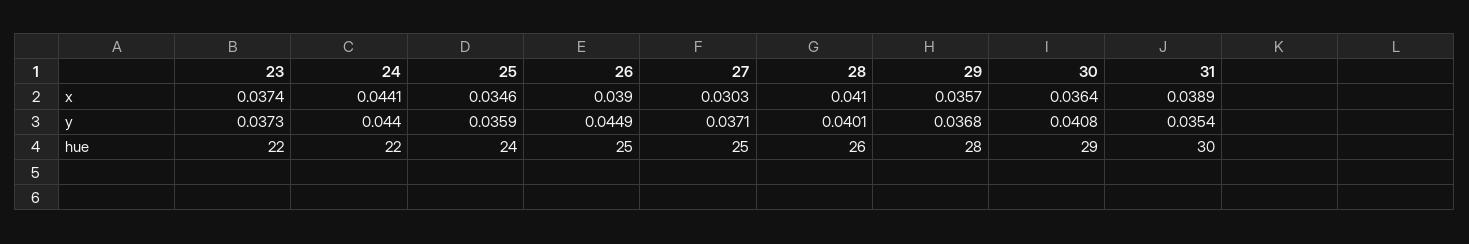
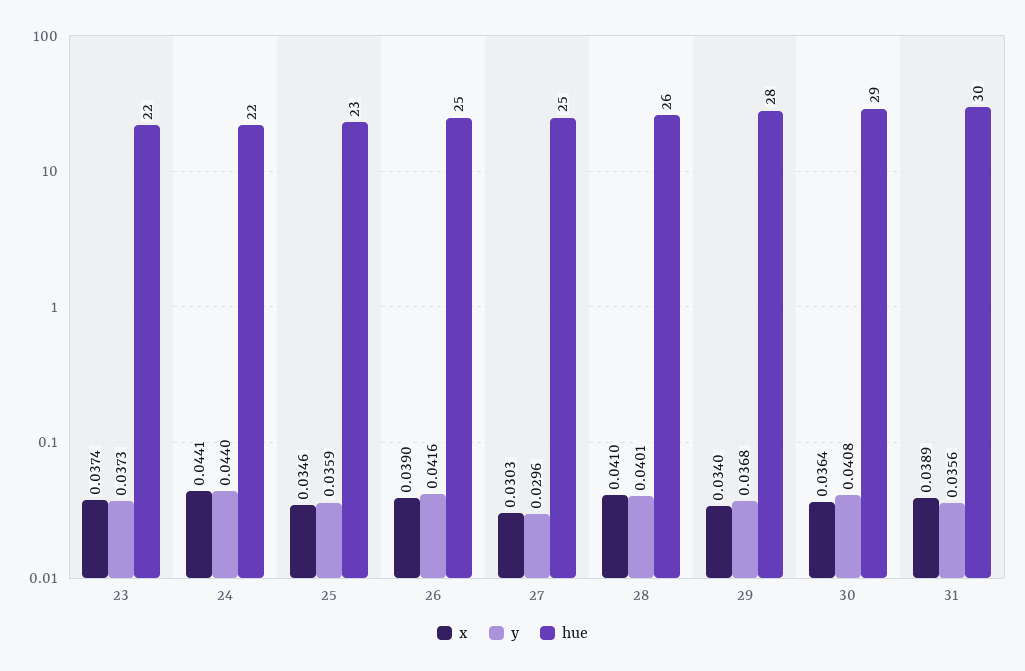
x, 29: 0.0357 -> 0.034
y, 26: 0.0449 -> 0.0416
y, 27: 0.0371 -> 0.0296
y, 31: 0.0354 -> 0.0356
hue, 25: 24 -> 23

